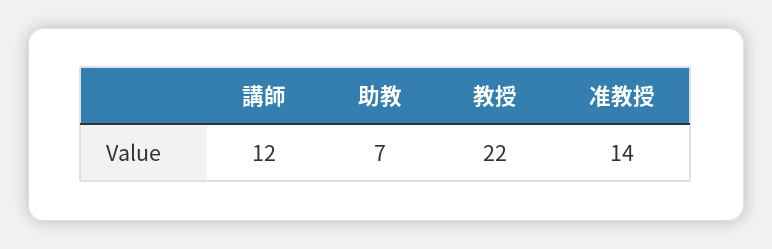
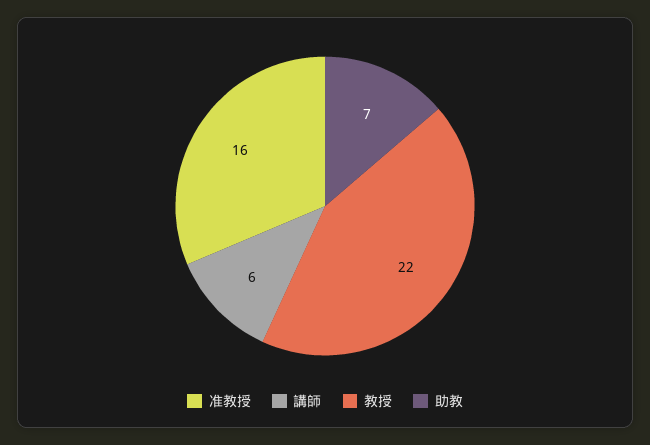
講師: 12 -> 6
准教授: 14 -> 16

